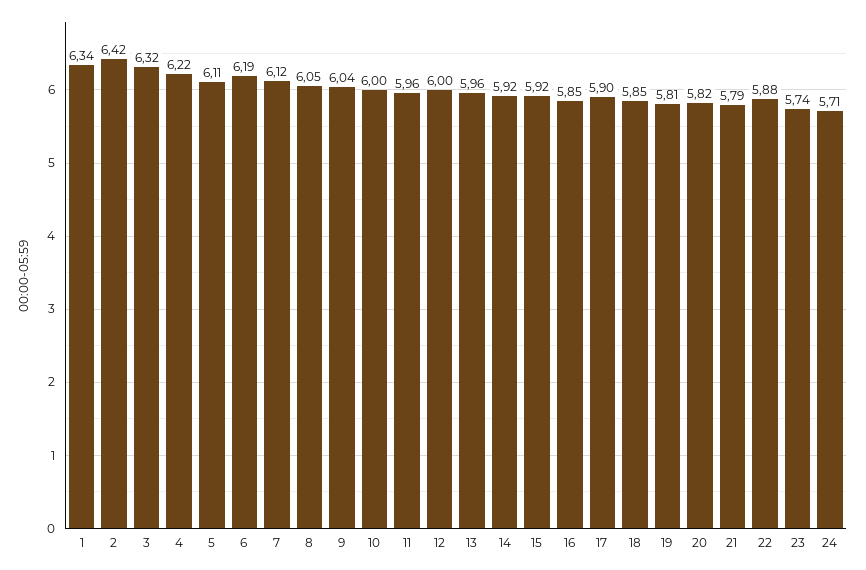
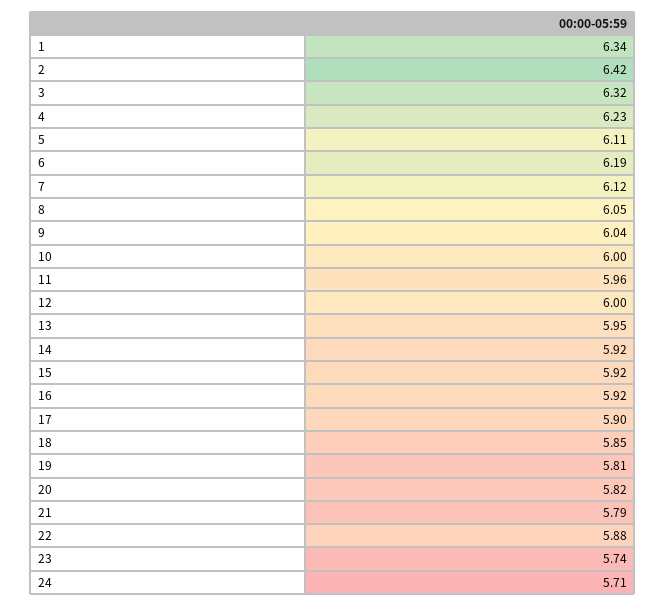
4: 6.22 -> 6.23
13: 5.96 -> 5.95
16: 5.85 -> 5.92

